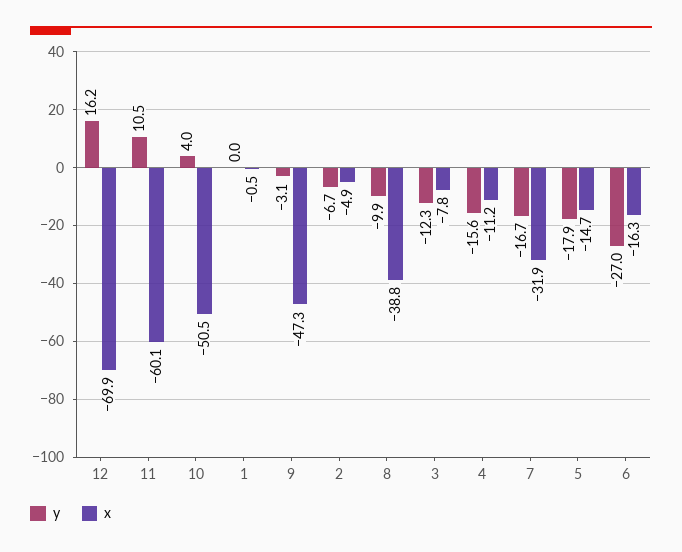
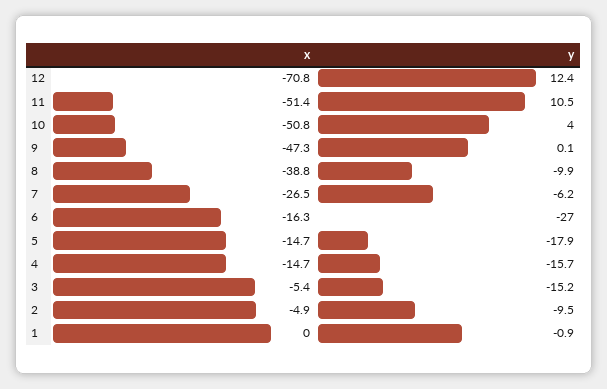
y, 12: 16.2 -> 12.4
x, 12: -69.9 -> -70.8
x, 11: -60.1 -> -51.4
x, 10: -50.5 -> -50.8
y, 1: 0 -> -0.9
x, 1: -0.5 -> 0
y, 9: -3.1 -> 0.1
y, 2: -6.7 -> -9.5
y, 3: -12.3 -> -15.2
x, 3: -7.8 -> -5.4
y, 4: -15.6 -> -15.7
x, 4: -11.2 -> -14.7
y, 7: -16.7 -> -6.2
x, 7: -31.9 -> -26.5

